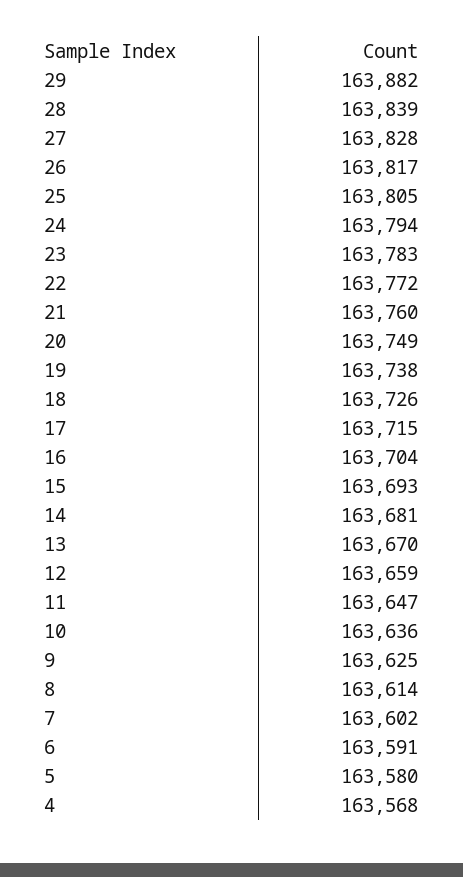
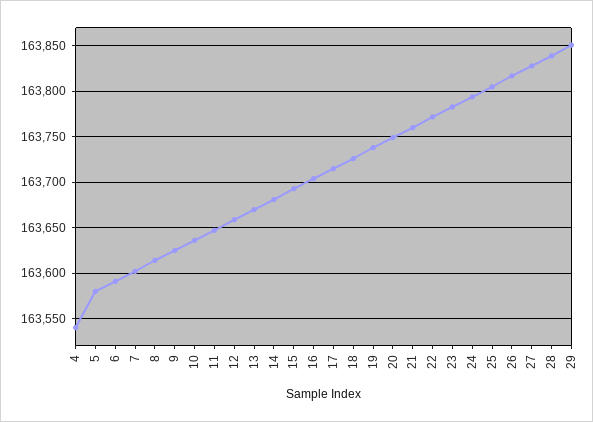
29: 163882 -> 163850
4: 163568 -> 163540

